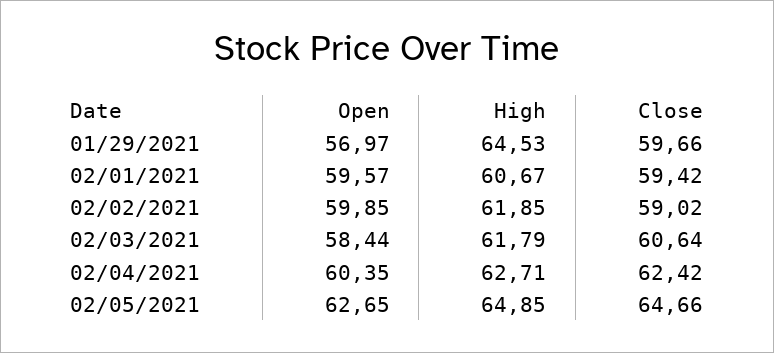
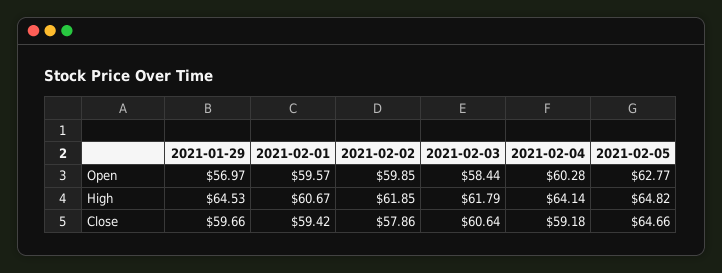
Close, 02/02/2021: 59.02 -> 57.86
Open, 02/04/2021: 60.35 -> 60.28
High, 02/04/2021: 62.71 -> 64.14
Close, 02/04/2021: 62.42 -> 59.18
Open, 02/05/2021: 62.65 -> 62.77
High, 02/05/2021: 64.85 -> 64.82

